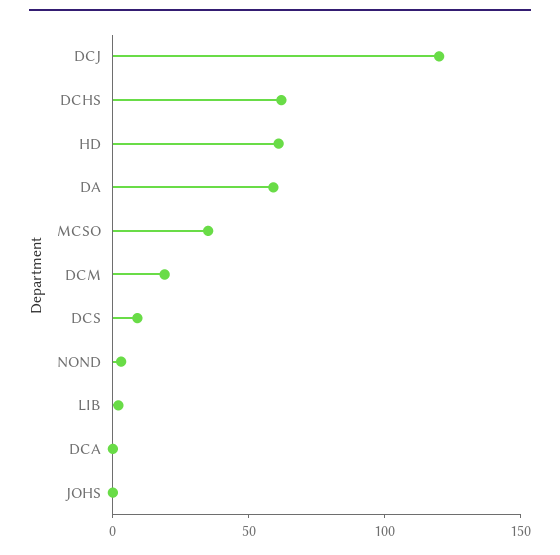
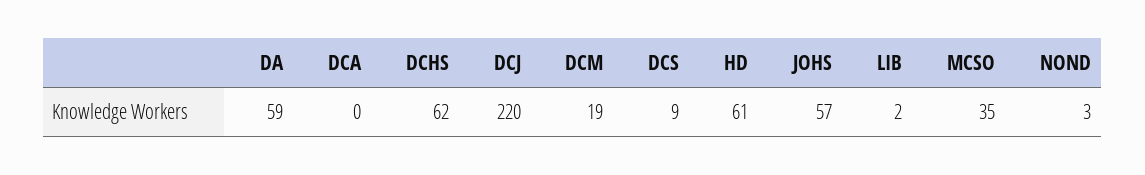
DCJ: 120 -> 220
JOHS: 0 -> 57

